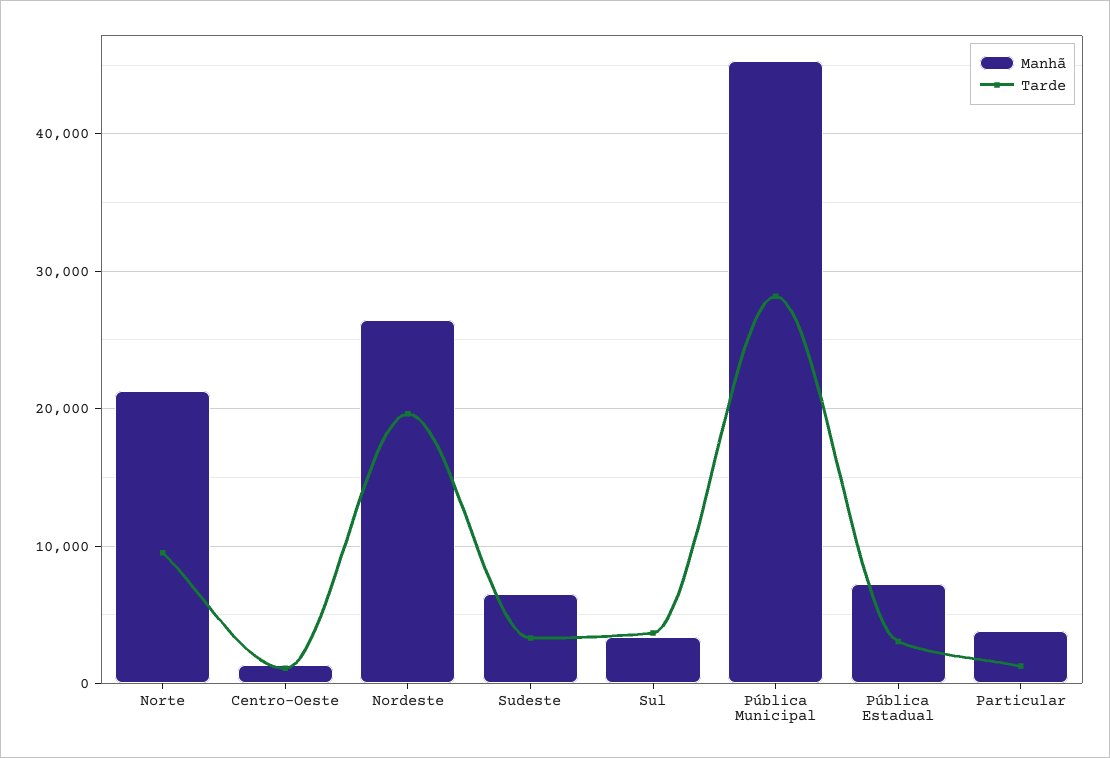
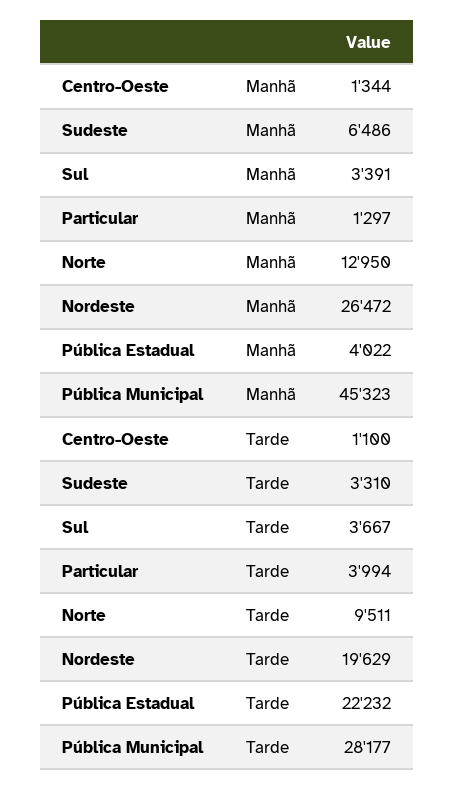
Manhã, Norte: 21000 -> 12950
Manhã, Pública Estadual: 7000 -> 4022
Tarde, Pública Estadual: 3000 -> 22232
Manhã, Particular: 4000 -> 1297
Tarde, Particular: 1000 -> 3994

